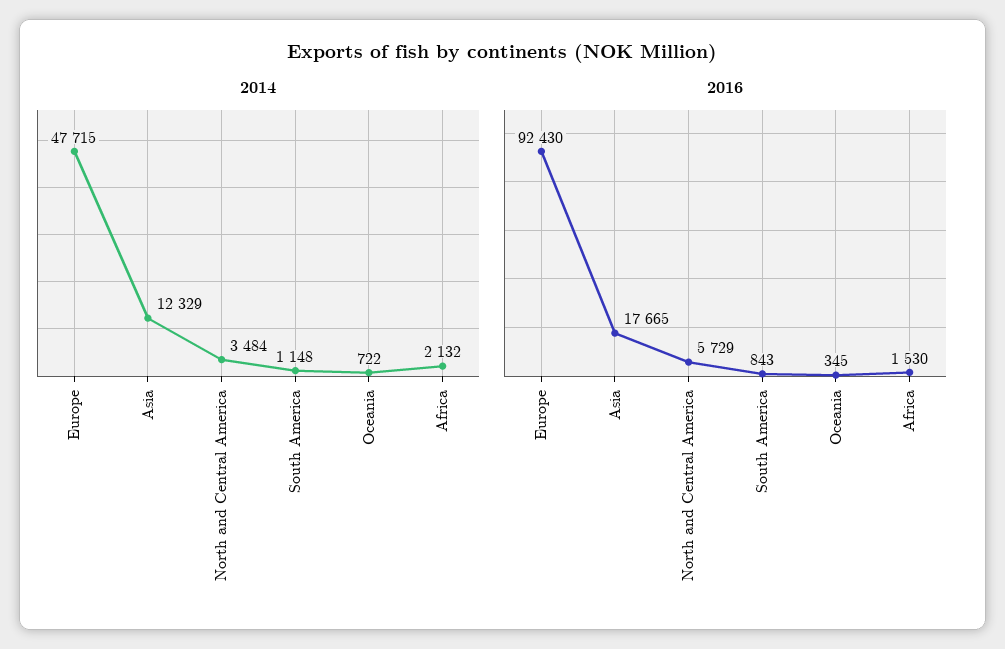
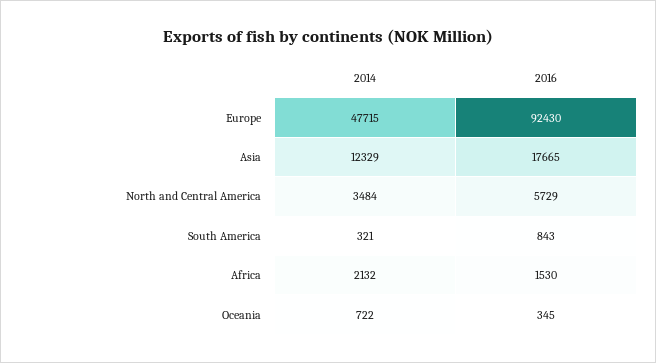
2014, South America: 1148 -> 321

